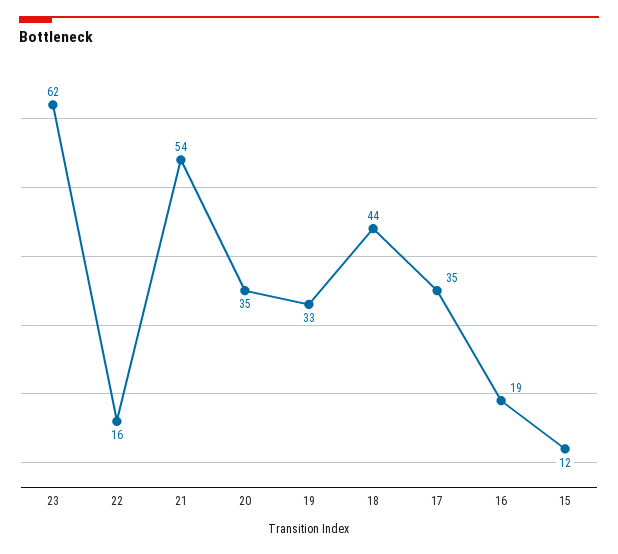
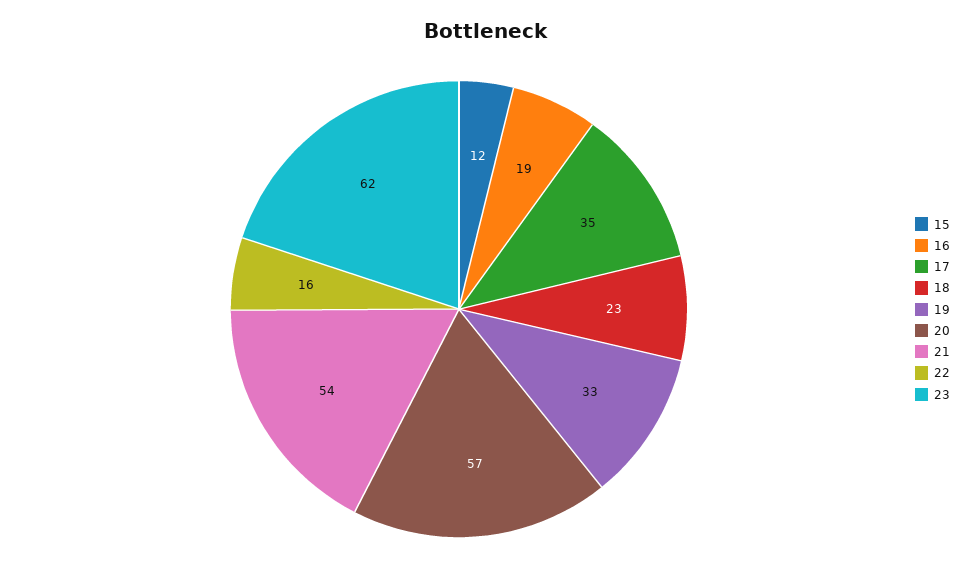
20: 35 -> 57
18: 44 -> 23

